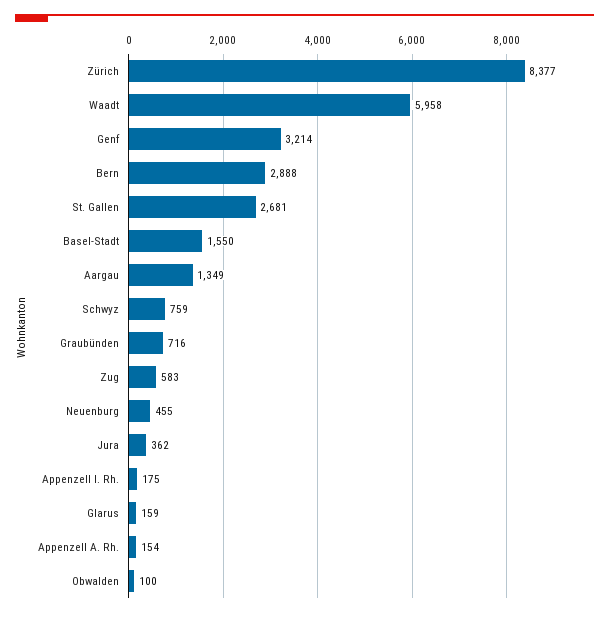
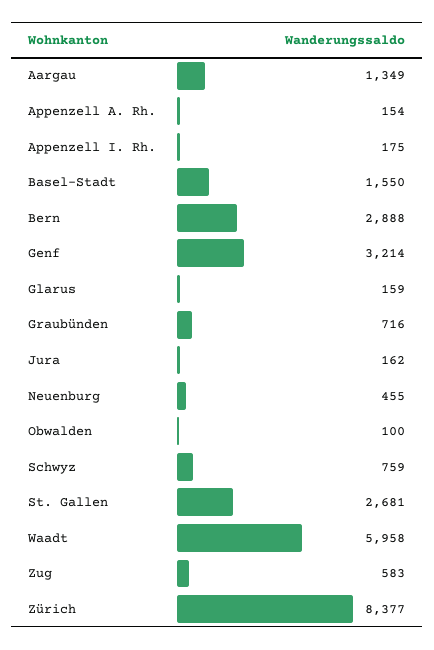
Jura: 362 -> 162

